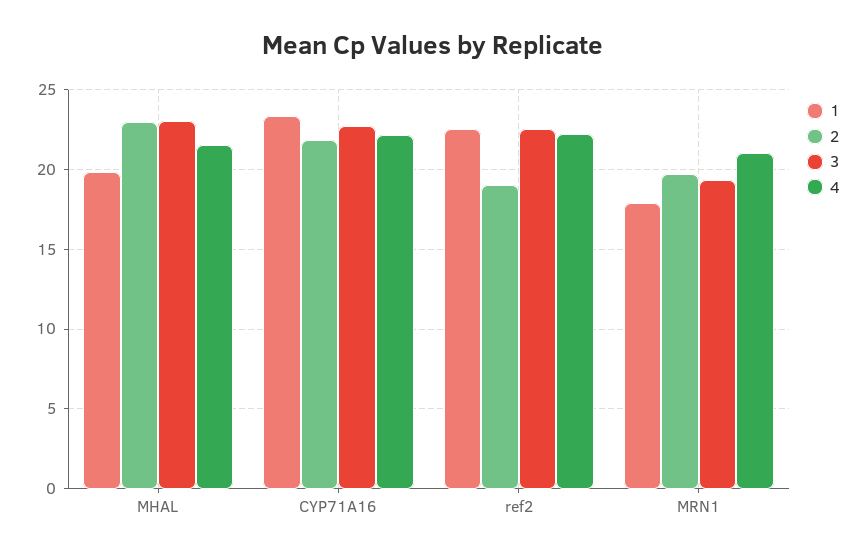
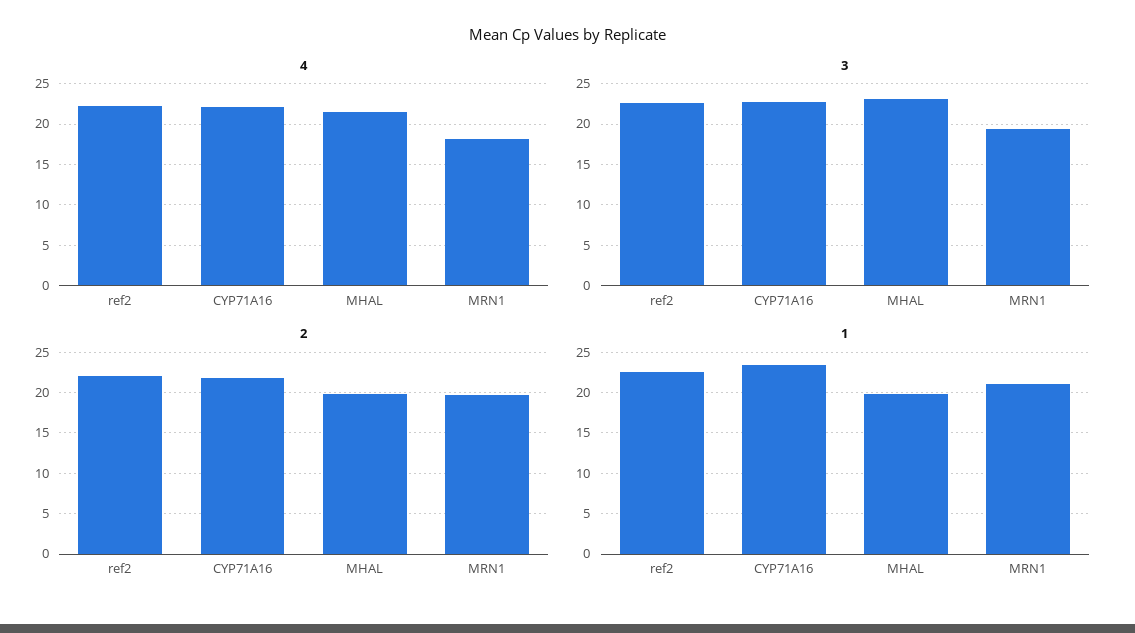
2, MHAL: 23 -> 20
2, ref2: 19 -> 22
1, MRN1: 18 -> 21
4, MRN1: 21 -> 18

